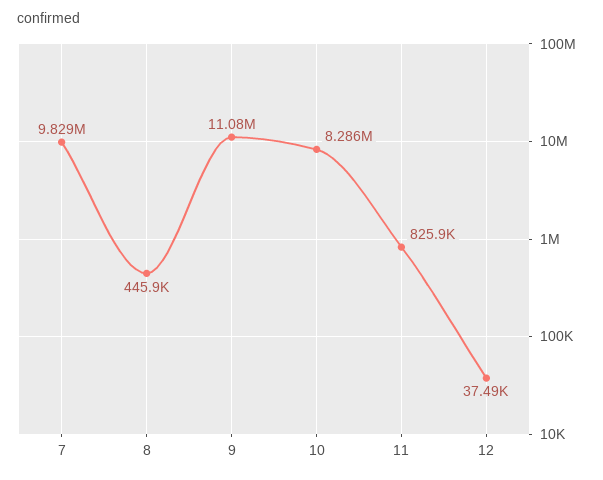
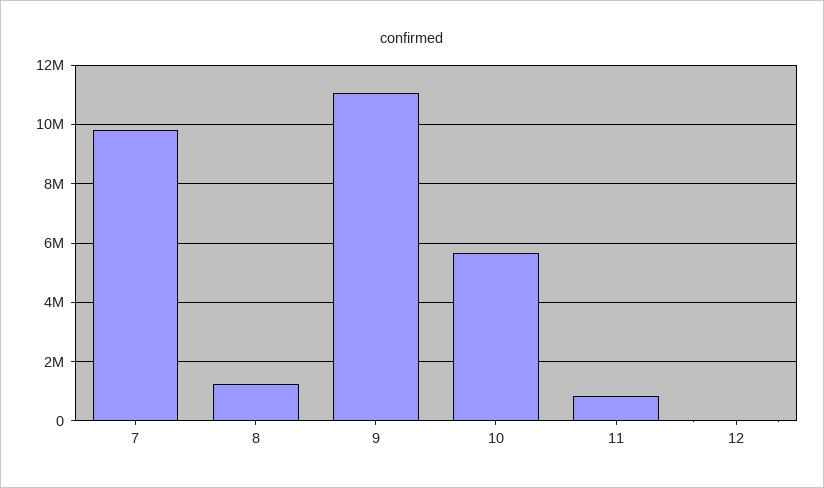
8: 445900 -> 1250000
10: 8286000 -> 5750000

